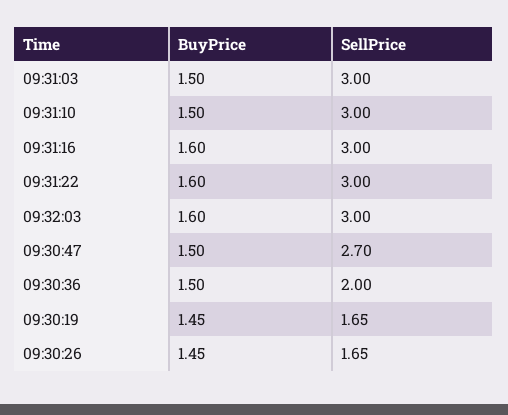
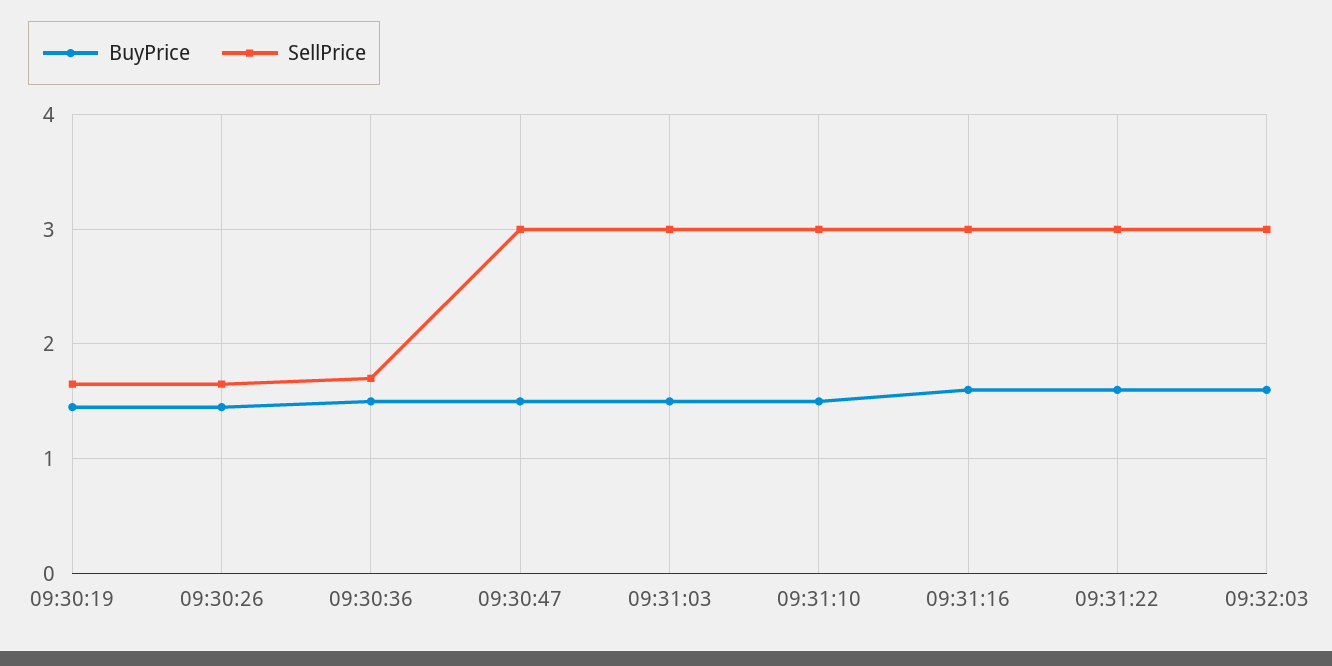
SellPrice, 09:30:47: 2.7 -> 3
SellPrice, 09:30:36: 2 -> 1.7

